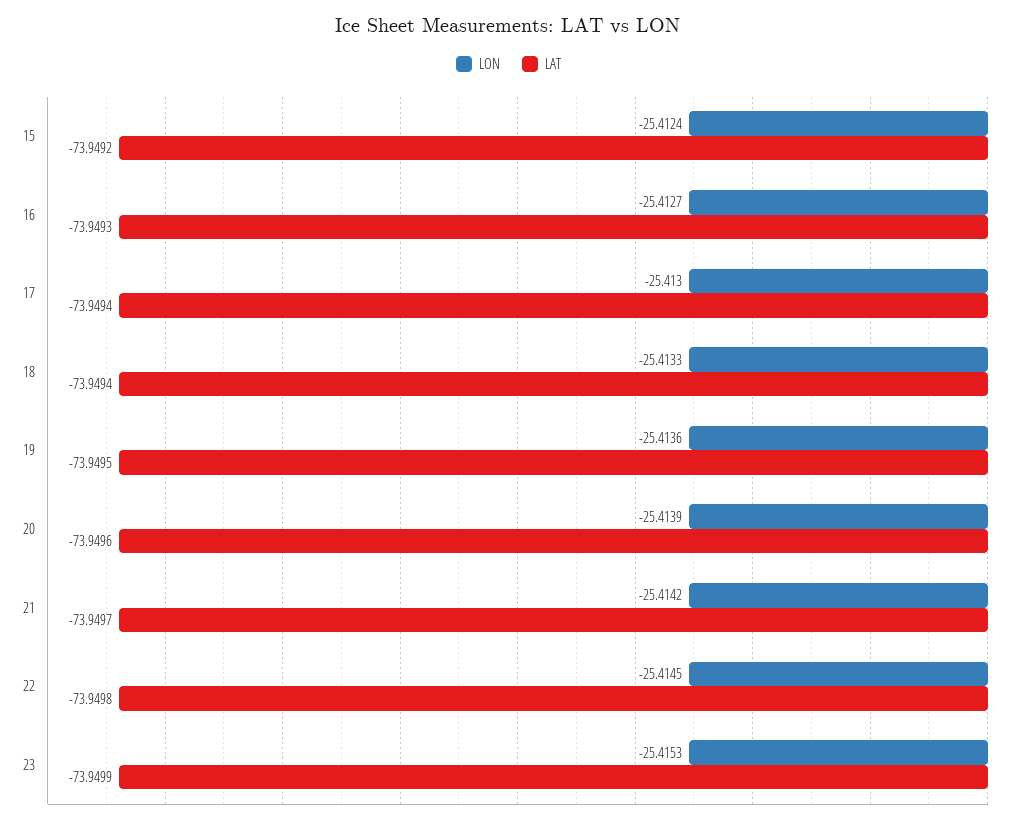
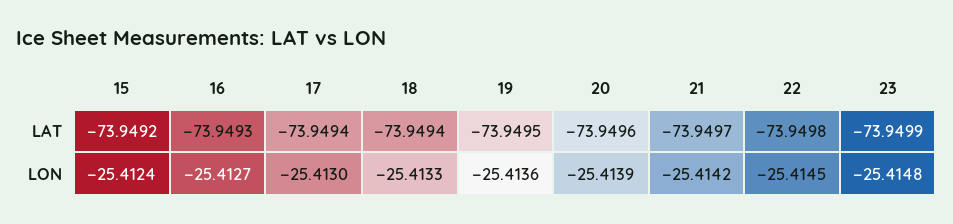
LON, 23: -25.4153 -> -25.4148

